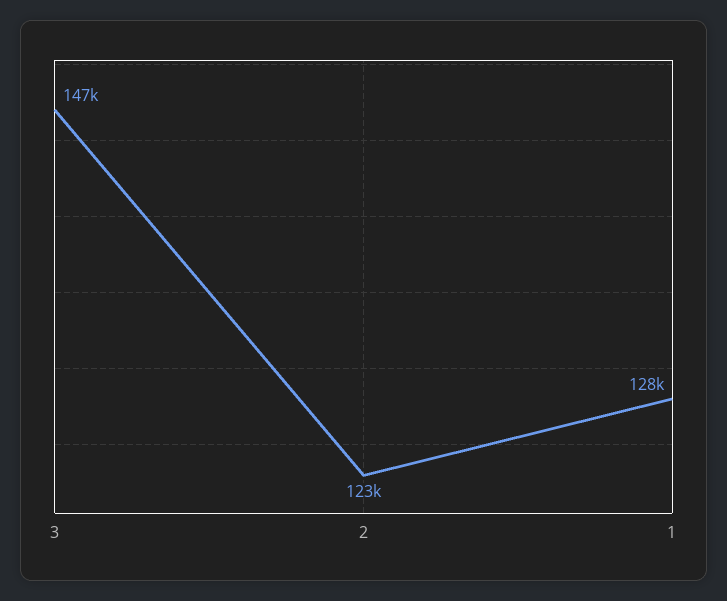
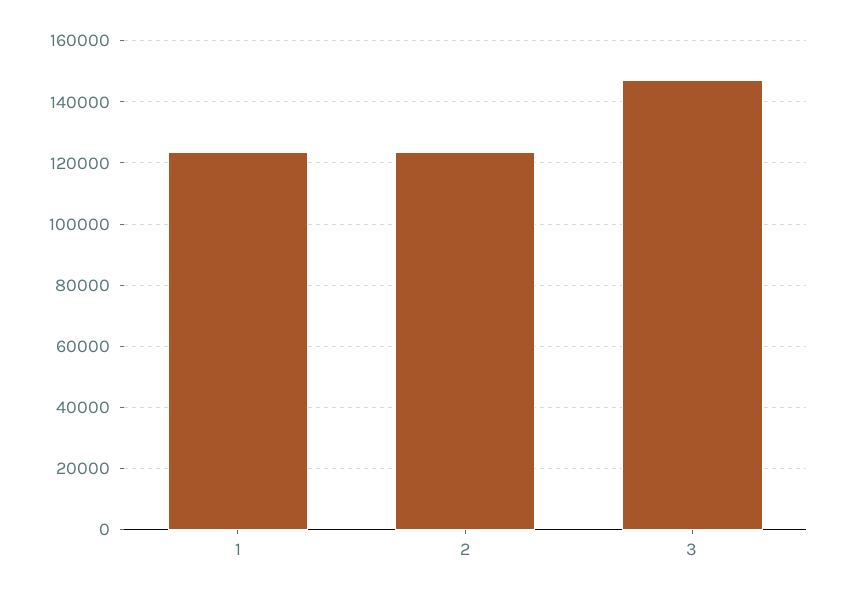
1: 128000 -> 124000

